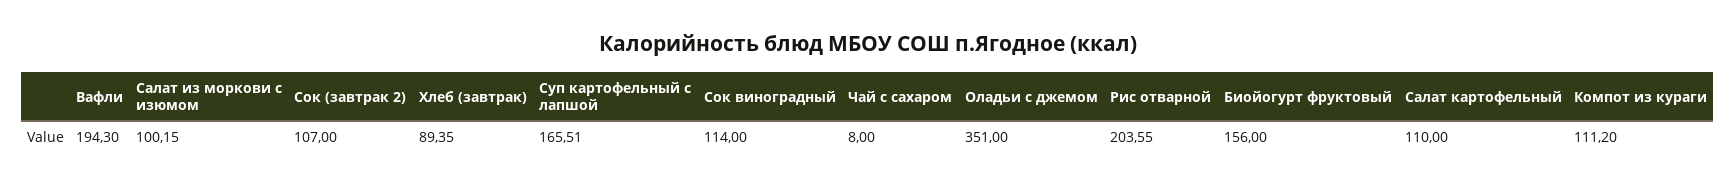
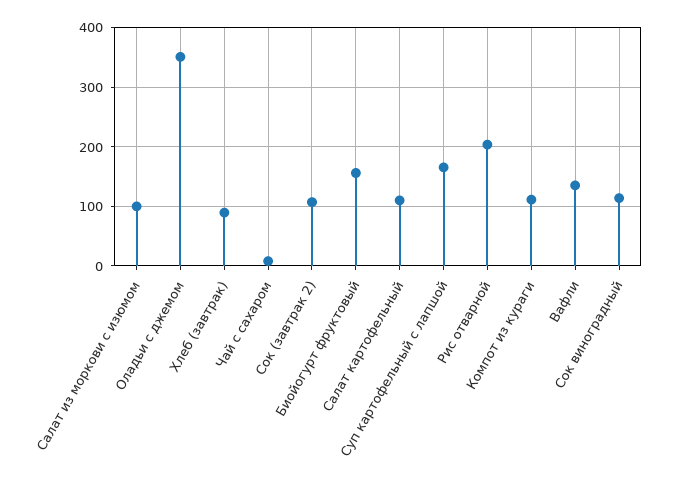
Вафли: 194.3 -> 140

